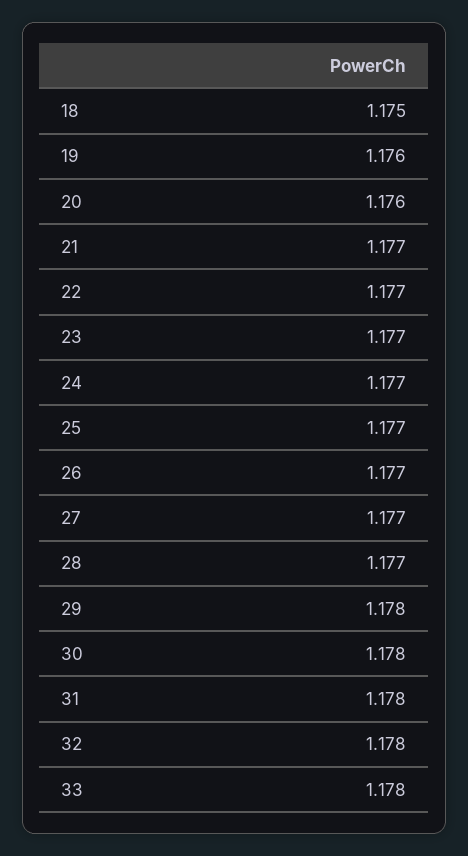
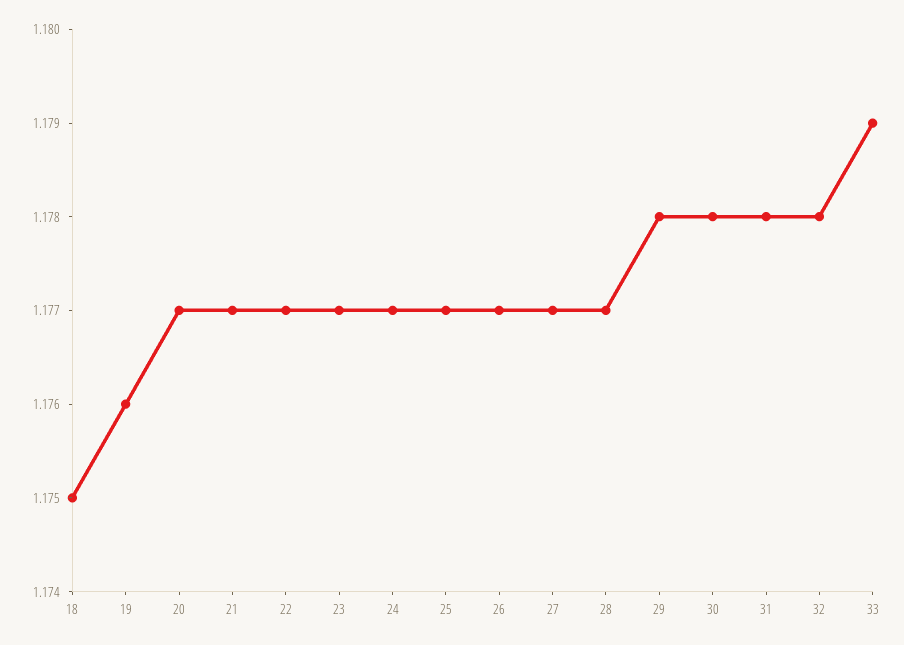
20: 1.176 -> 1.177
33: 1.178 -> 1.179

